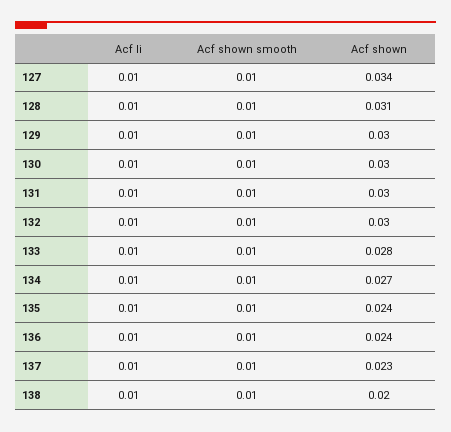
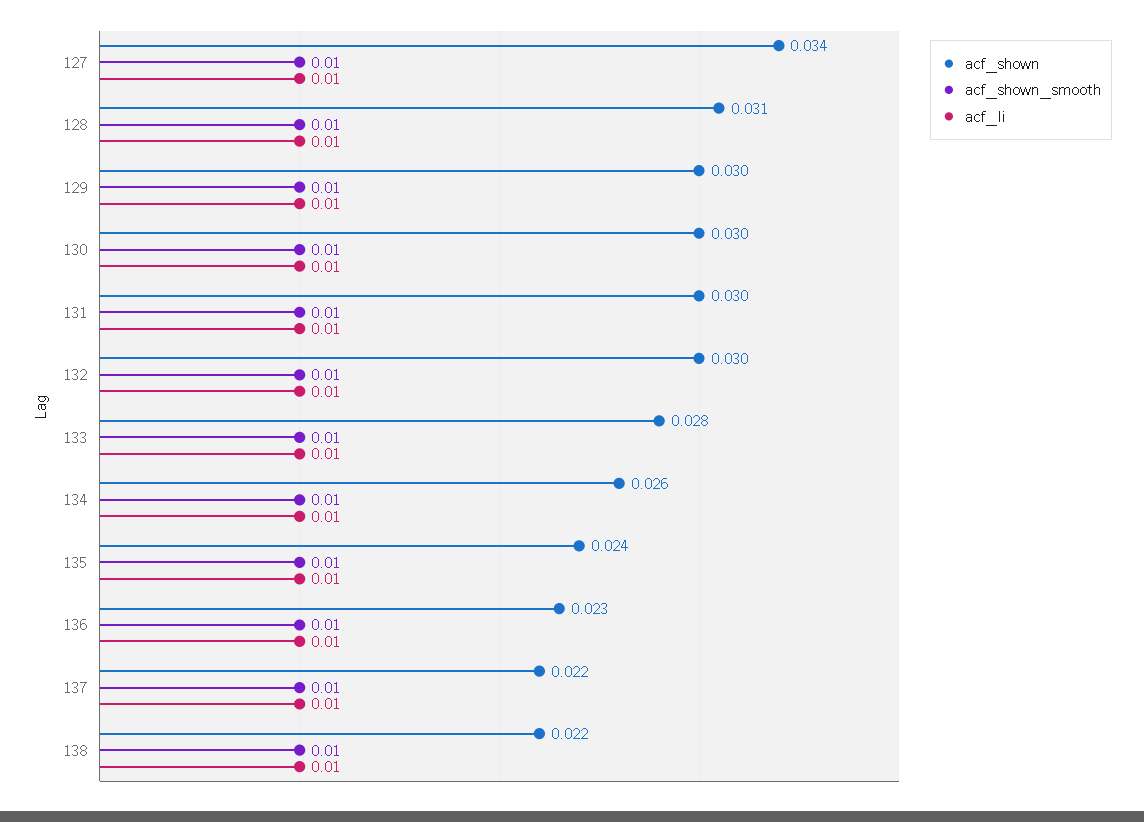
Acf shown, 134: 0.027 -> 0.026
Acf shown, 136: 0.024 -> 0.023
Acf shown, 137: 0.023 -> 0.022
Acf shown, 138: 0.02 -> 0.022

